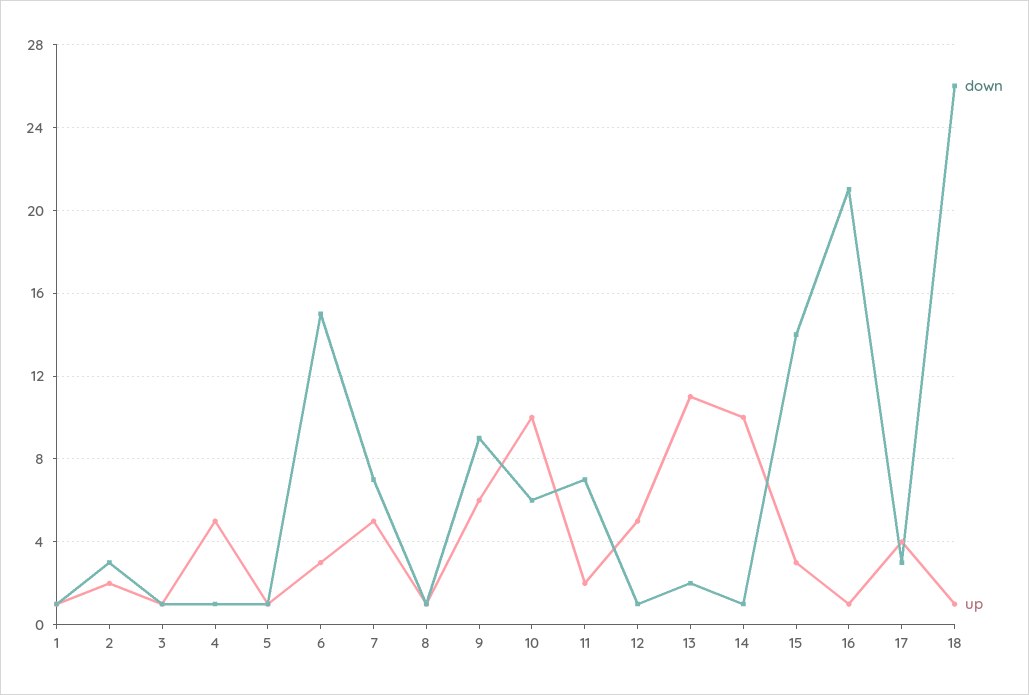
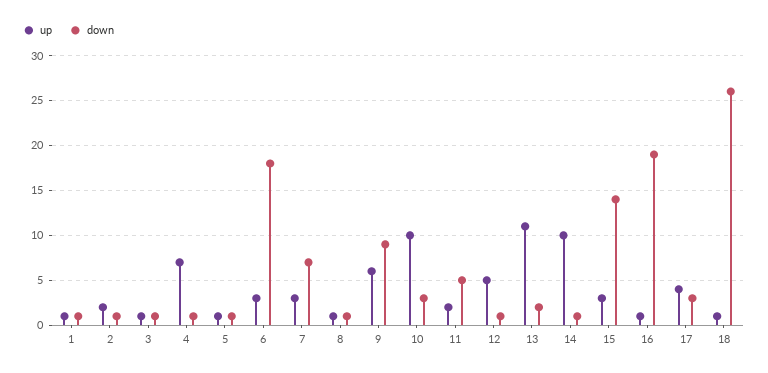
down, 2: 3 -> 1
up, 4: 5 -> 7
down, 6: 15 -> 18
up, 7: 5 -> 3
down, 10: 6 -> 3
down, 11: 7 -> 5
down, 16: 21 -> 19

